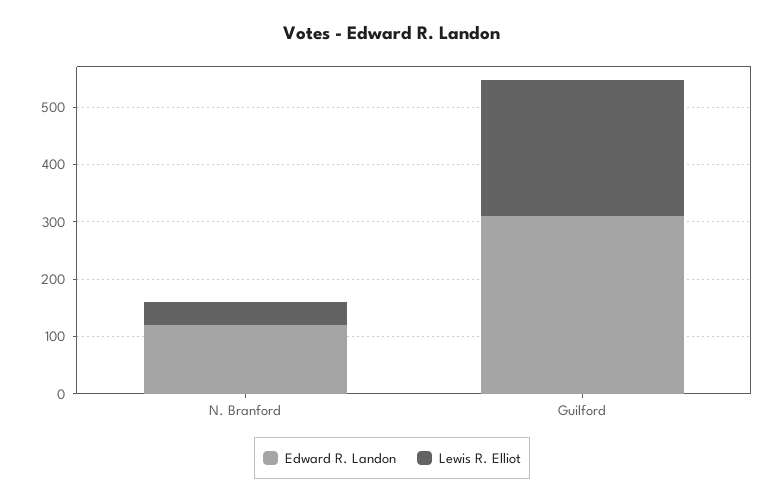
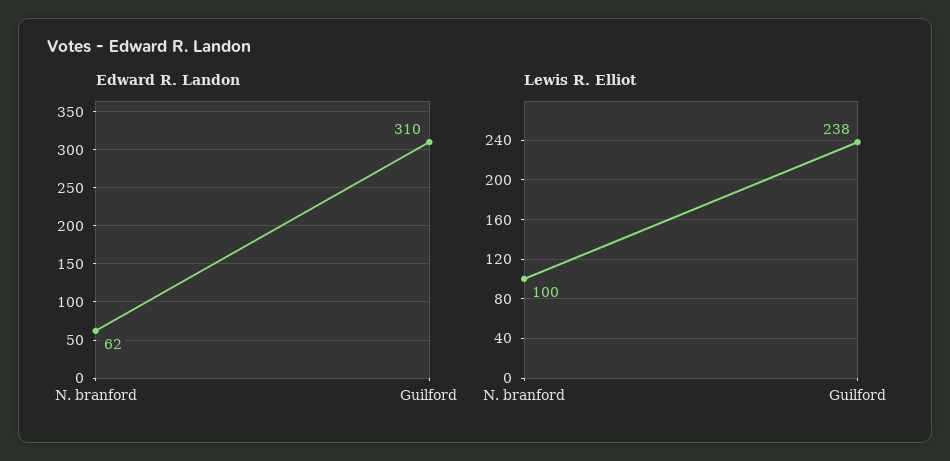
Edward R. Landon, N. Branford: 120 -> 62
Lewis R. Elliot, N. Branford: 40 -> 100

